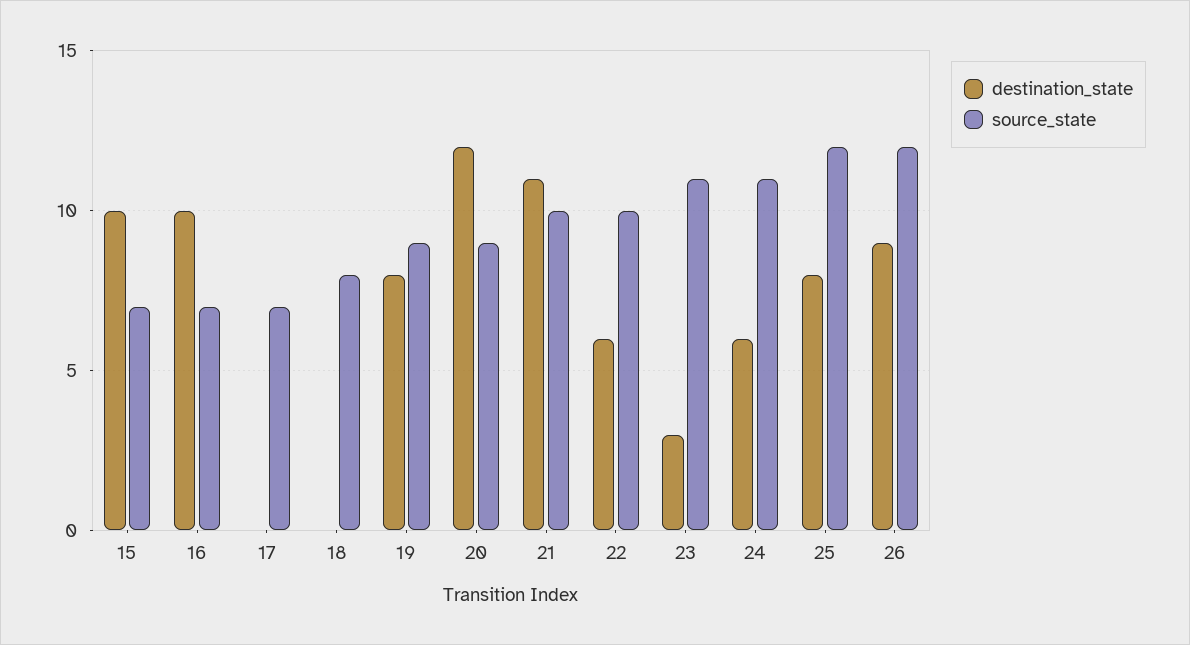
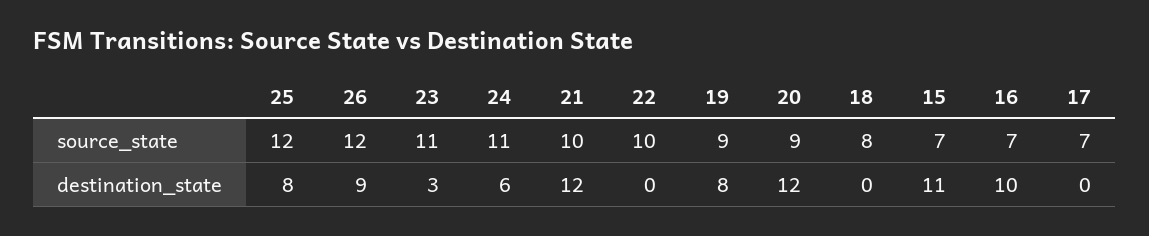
destination_state, 15: 10 -> 11
destination_state, 21: 11 -> 12
destination_state, 22: 6 -> 0

